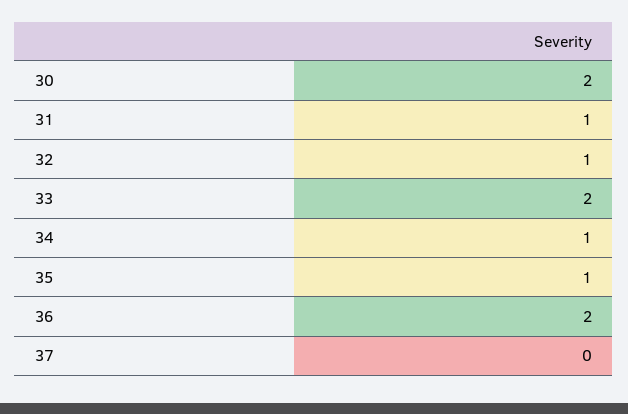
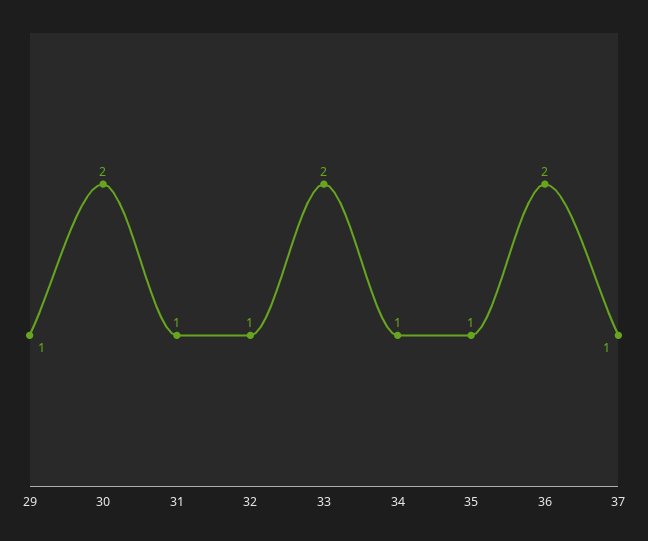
37: 0 -> 1
29: none -> 1

